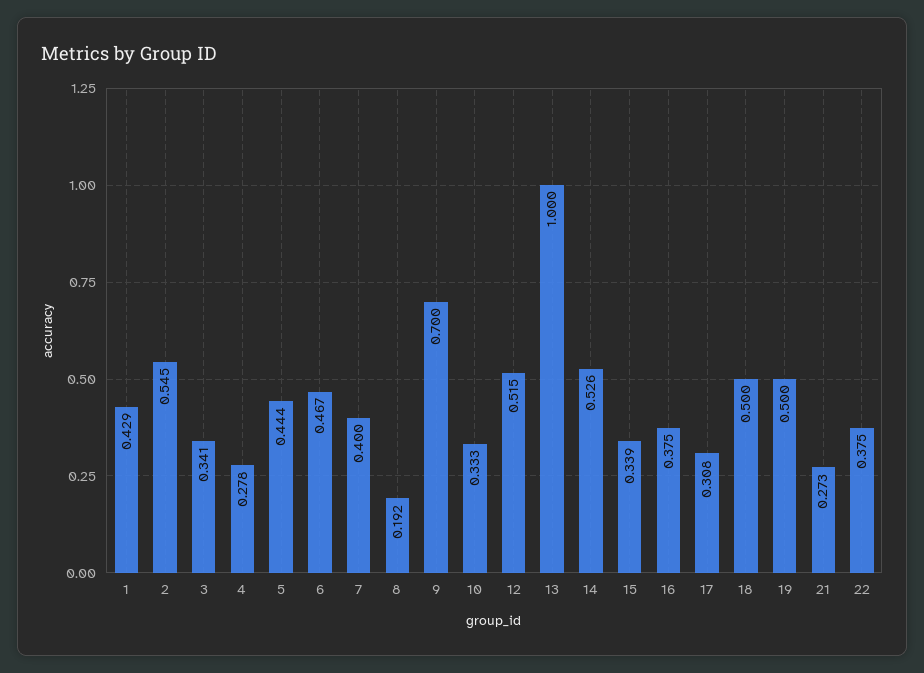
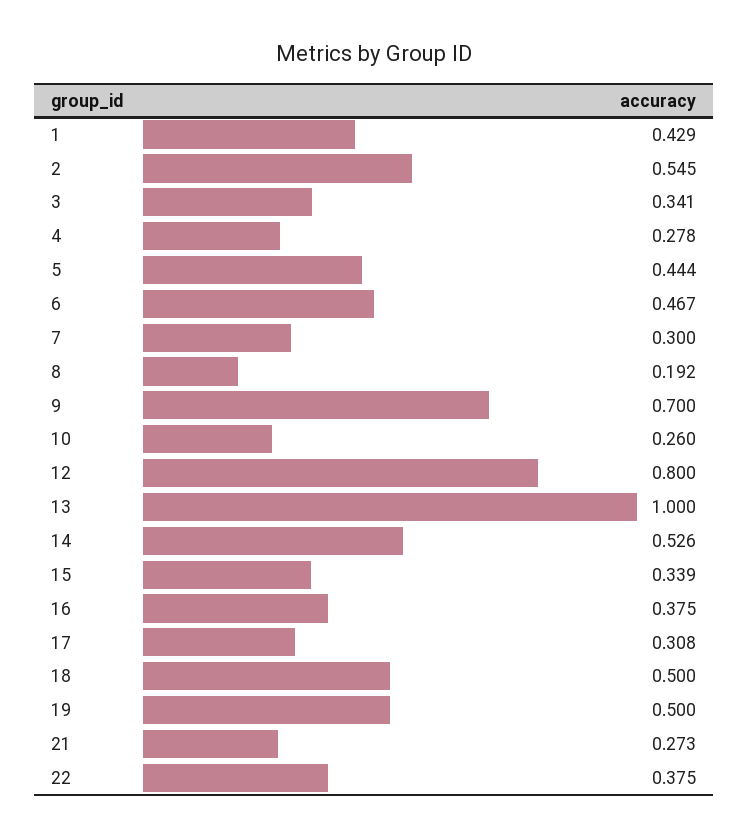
7: 0.4 -> 0.3
10: 0.333 -> 0.26
12: 0.515 -> 0.8

